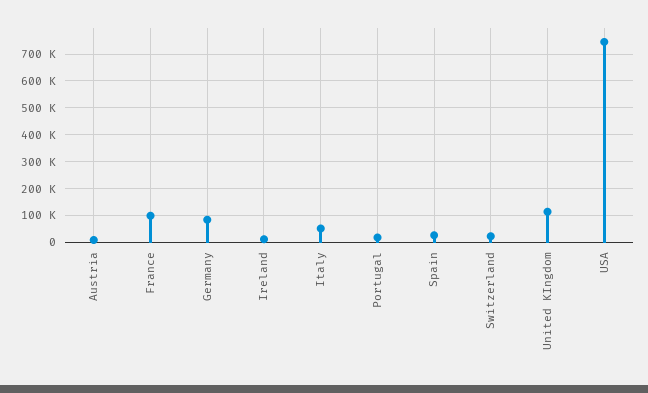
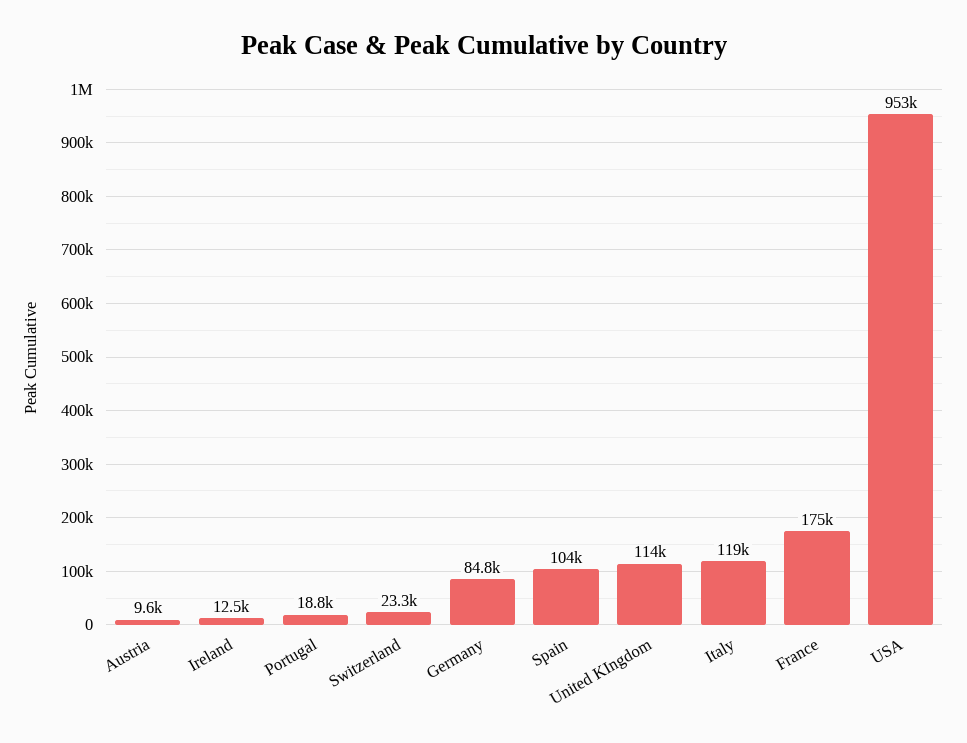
France: 100000 -> 175000
Italy: 50000 -> 119000
Spain: 25000 -> 104000
USA: 750000 -> 953000

